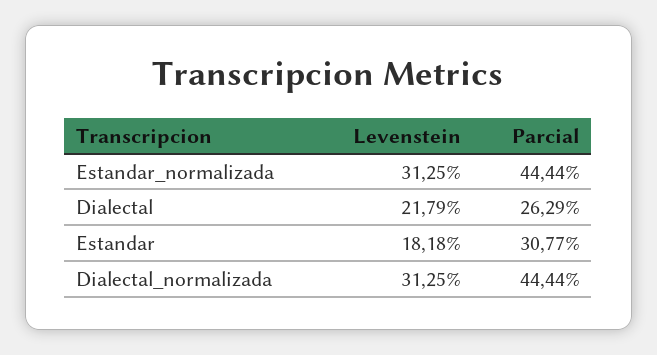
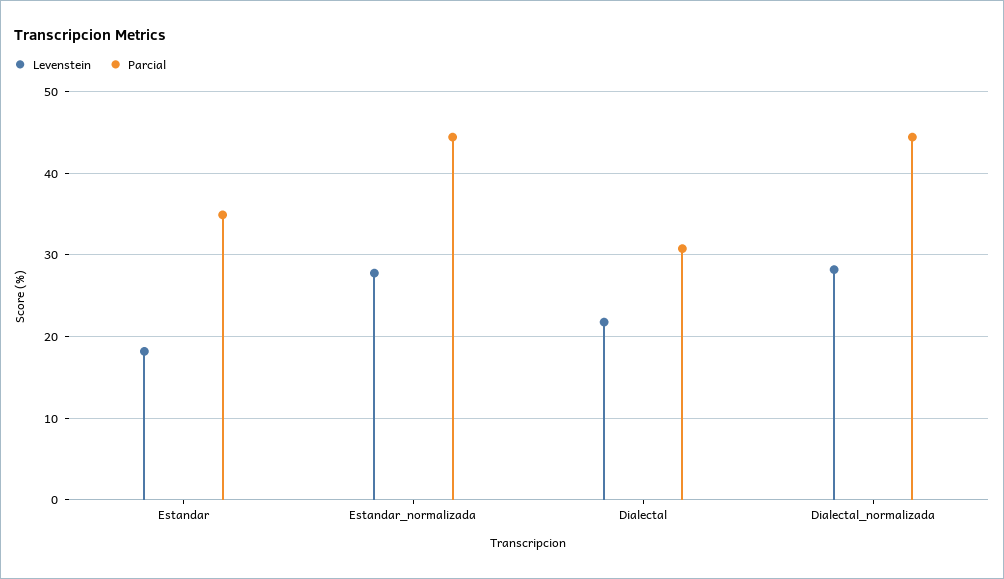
Levenstein, Estandar_normalizada: 31.25 -> 28
Parcial, Dialectal: 26.29 -> 31
Parcial, Estandar: 30.77 -> 35
Levenstein, Dialectal_normalizada: 31.25 -> 28

